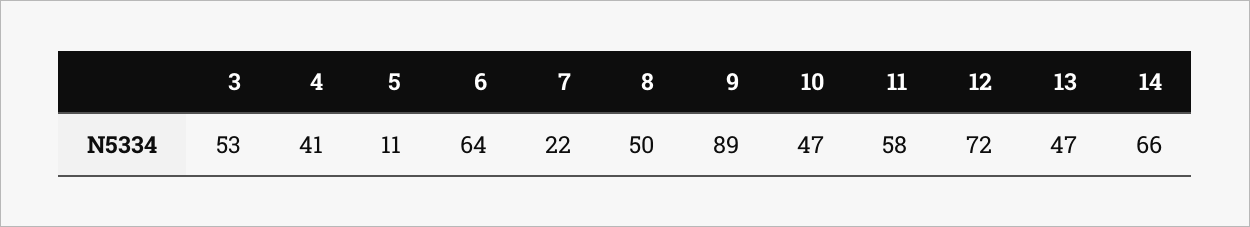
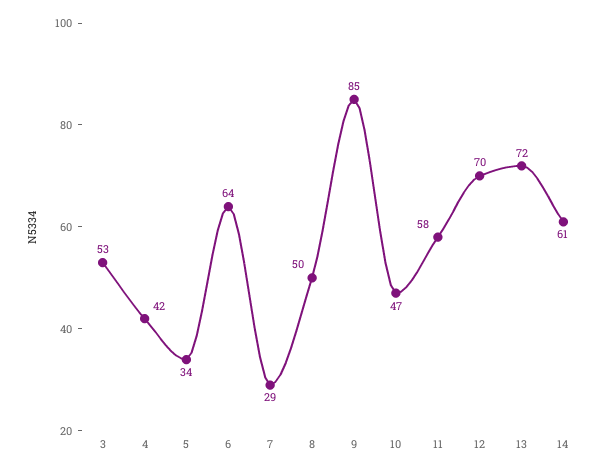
4: 41 -> 42
5: 11 -> 34
7: 22 -> 29
9: 89 -> 85
12: 72 -> 70
13: 47 -> 72
14: 66 -> 61

